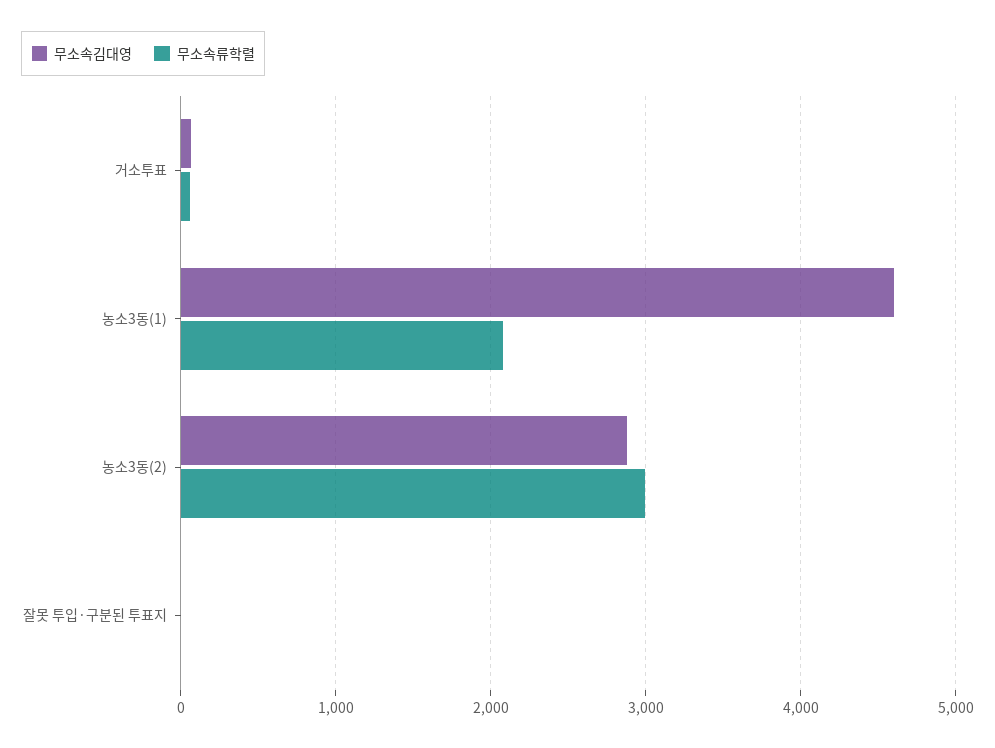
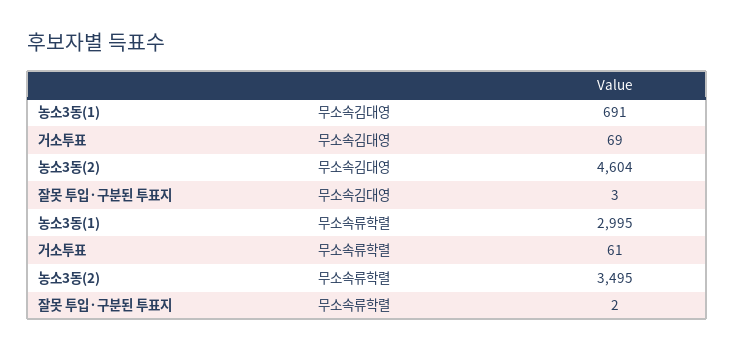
무소속김대영, 농소3동(1): 4600 -> 691
무소속류학렬, 농소3동(1): 2100 -> 2995
무소속김대영, 농소3동(2): 2900 -> 4604
무소속류학렬, 농소3동(2): 3000 -> 3495

